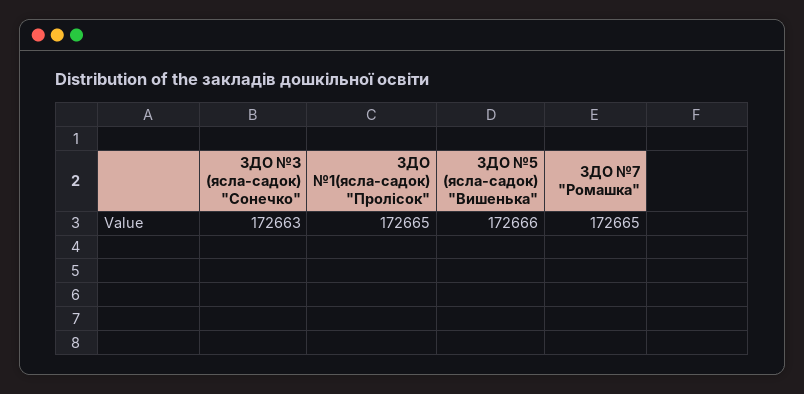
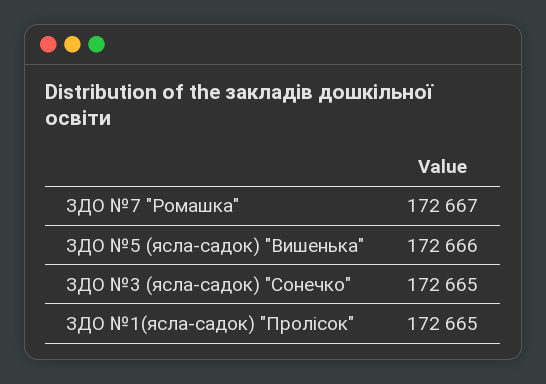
ЗДО №3 (ясла-садок) "Сонечко": 172663 -> 172665
ЗДО №7 "Ромашка": 172665 -> 172667

